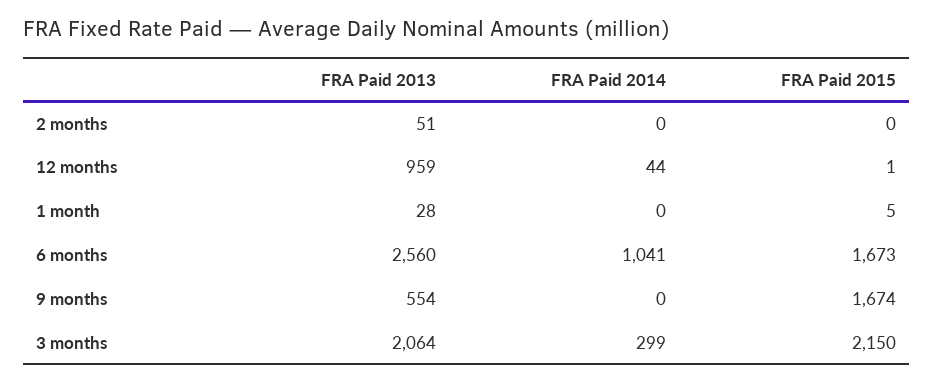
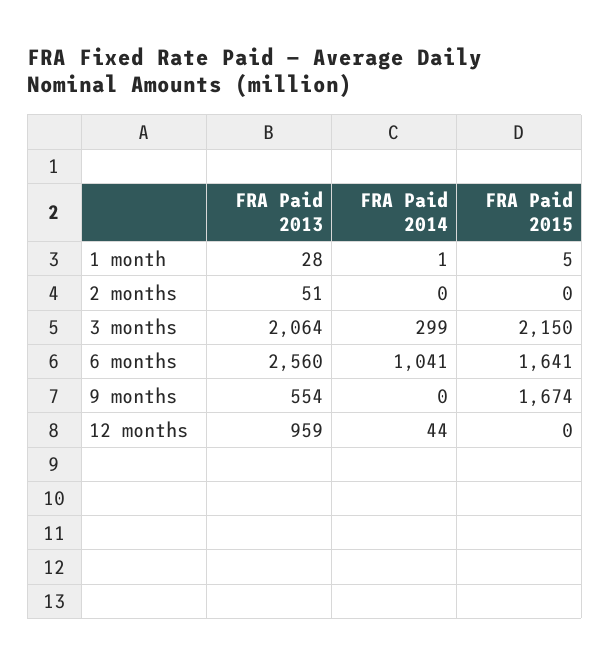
FRA Paid 2015, 12 months: 1 -> 0
FRA Paid 2014, 1 month: 0 -> 1
FRA Paid 2015, 6 months: 1673 -> 1641

